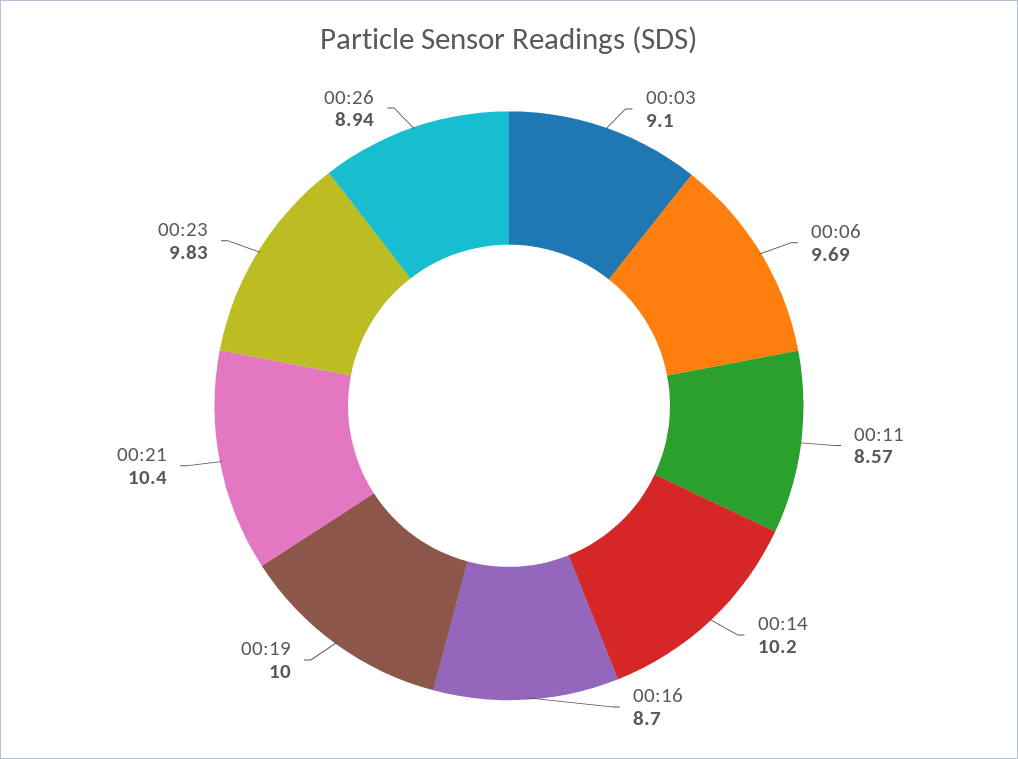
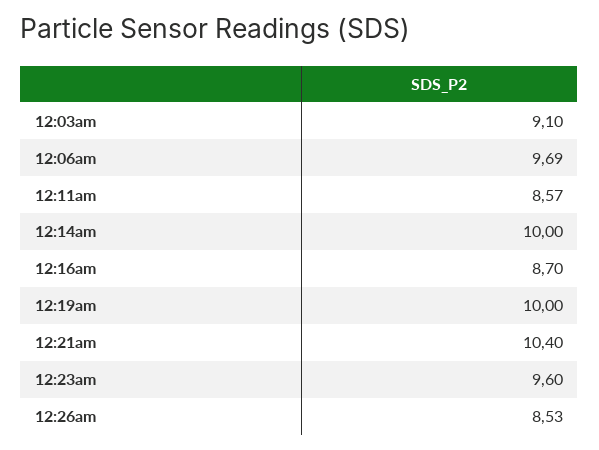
00:14: 10.2 -> 10
00:23: 9.83 -> 9.6
00:26: 8.94 -> 8.53

